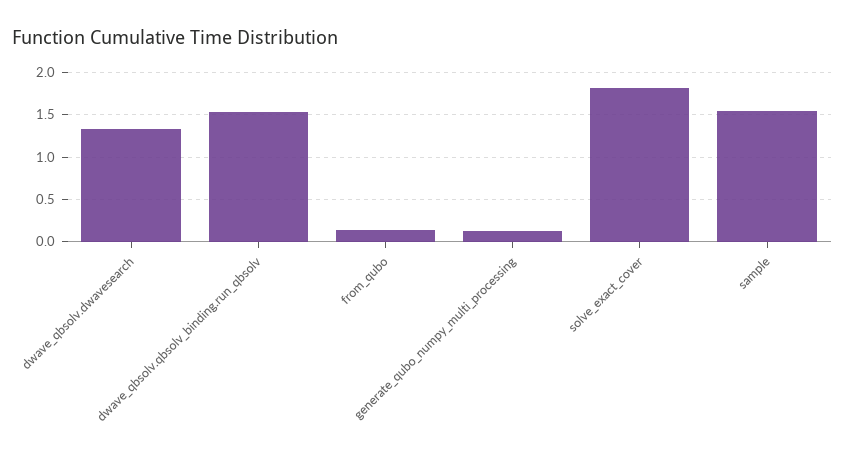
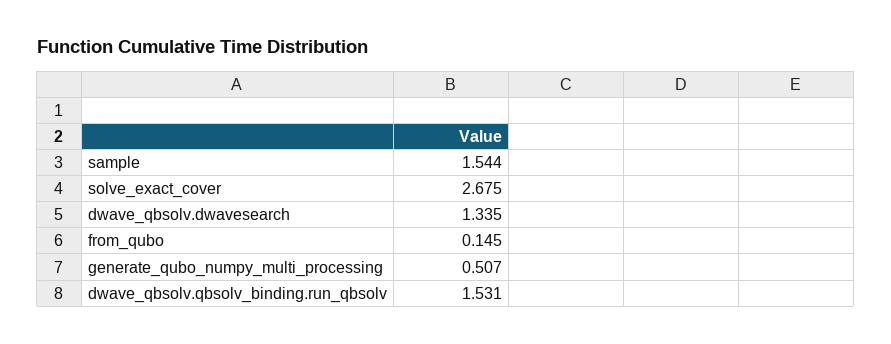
generate_qubo_numpy_multi_processing: 0.1 -> 0.507
solve_exact_cover: 1.8 -> 2.675

